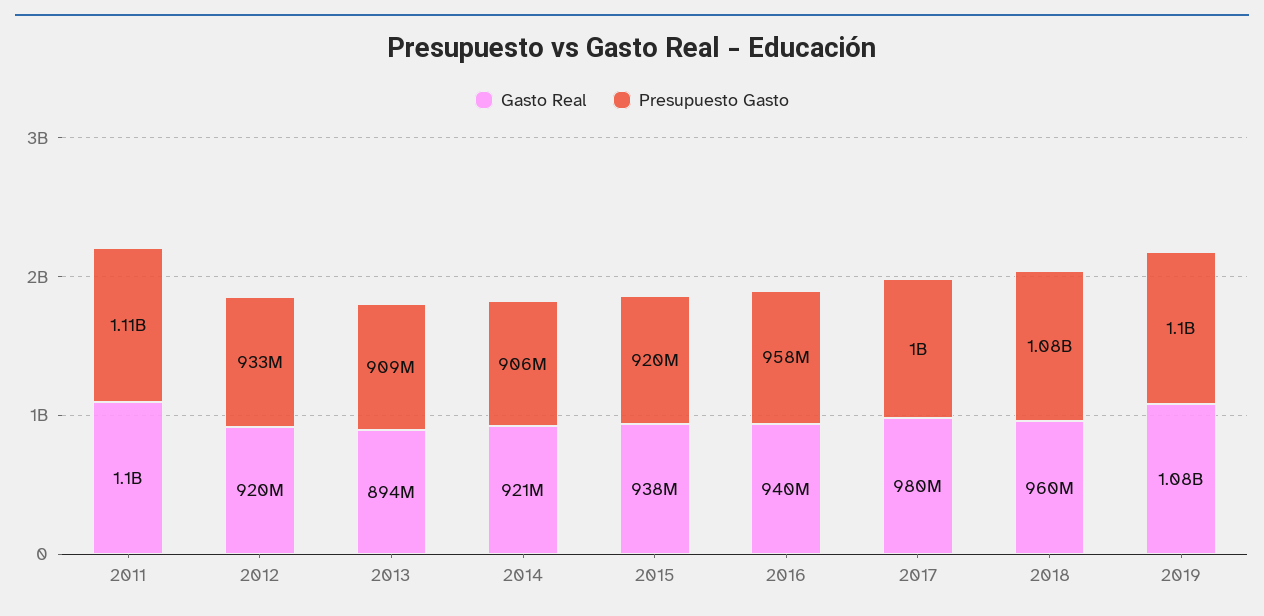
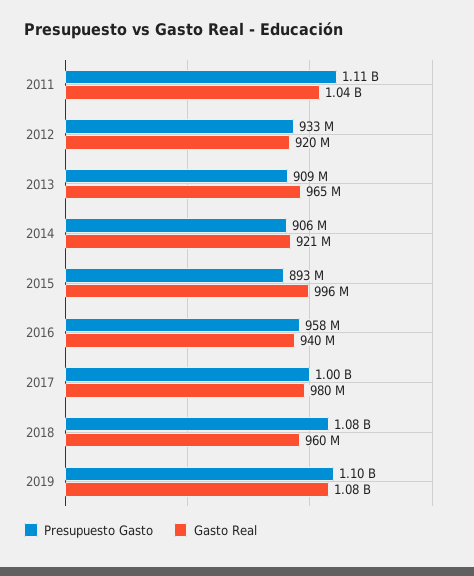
Gasto Real, 2011: 1100000000 -> 1040000000
Gasto Real, 2013: 894000000 -> 965000000
Gasto Real, 2015: 938000000 -> 996000000
Presupuesto Gasto, 2015: 920000000 -> 893000000

